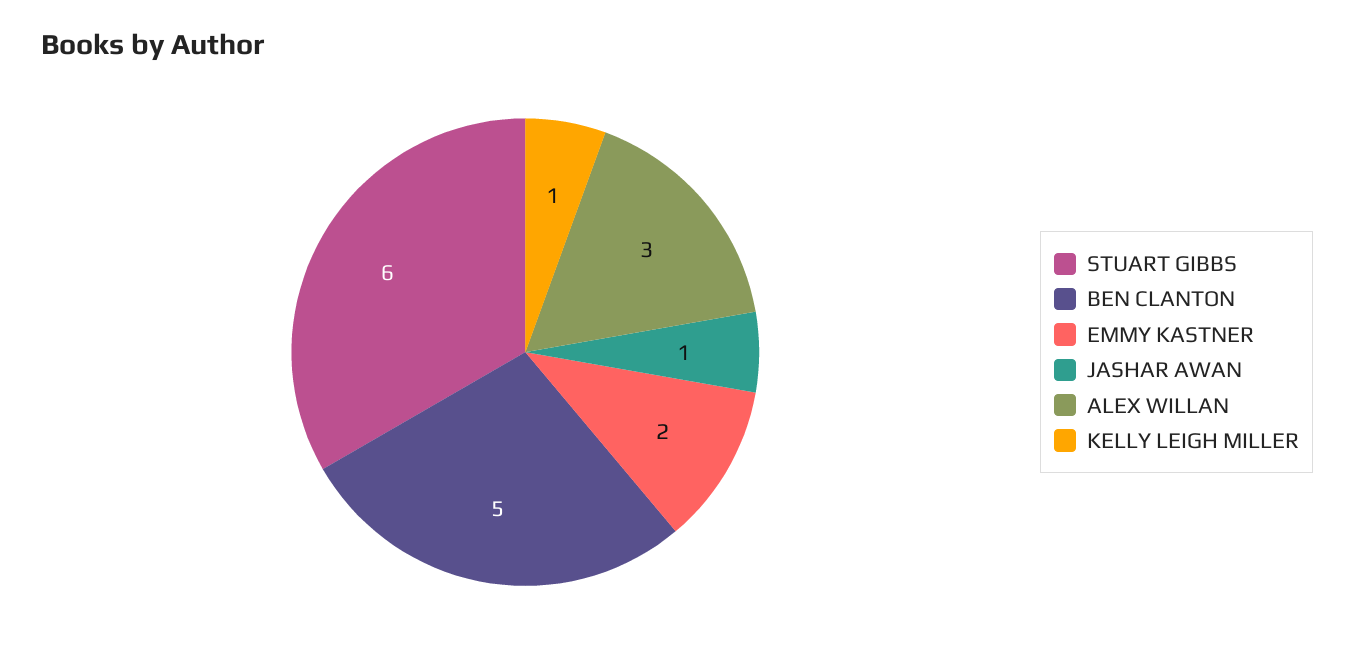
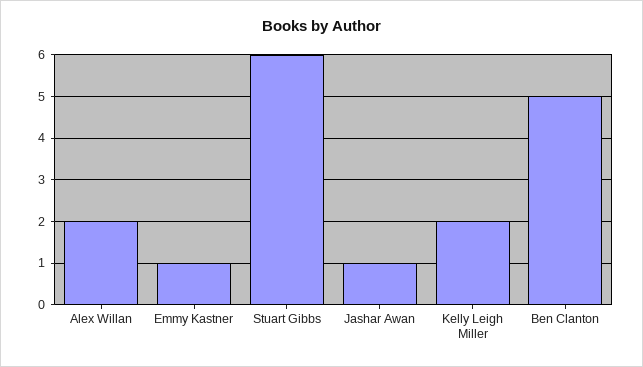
EMMY KASTNER: 2 -> 1
ALEX WILLAN: 3 -> 2
KELLY LEIGH MILLER: 1 -> 2

